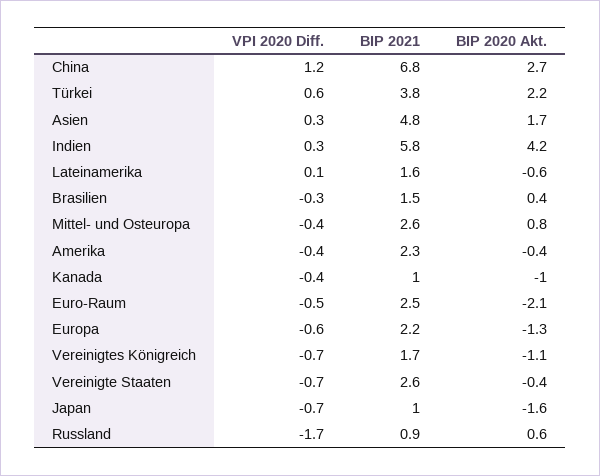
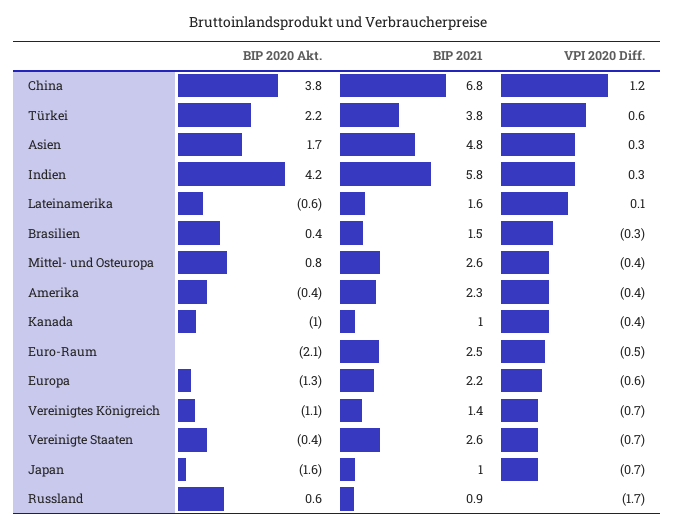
BIP 2020 Akt., China: 2.7 -> 3.8
BIP 2021, Vereinigtes Königreich: 1.7 -> 1.4

